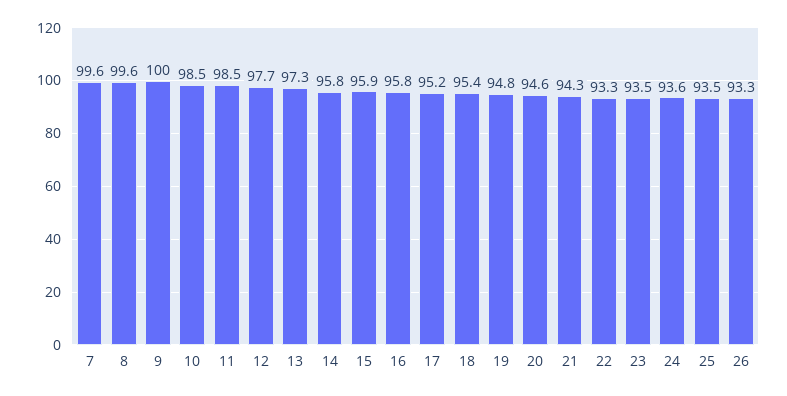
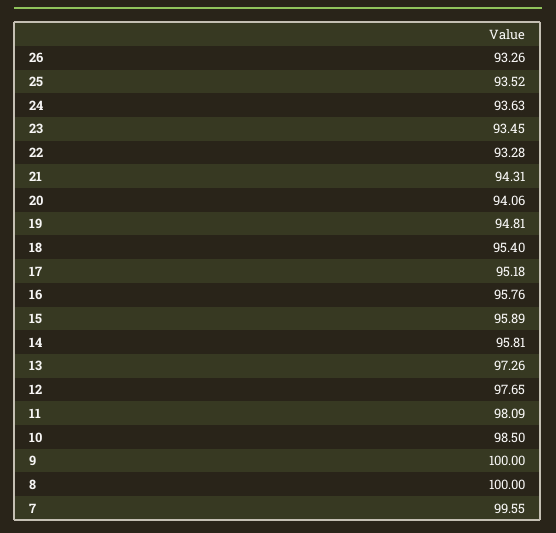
8: 99.6 -> 100
11: 98.5 -> 98.09
20: 94.6 -> 94.06

